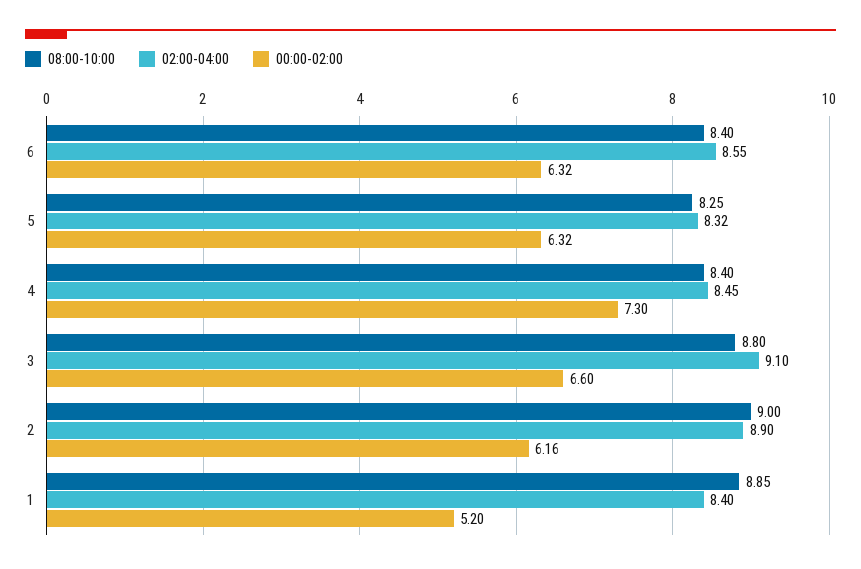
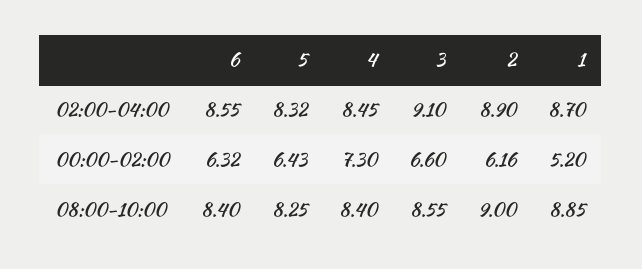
00:00-02:00, 5: 6.32 -> 6.43
08:00-10:00, 3: 8.8 -> 8.55
02:00-04:00, 1: 8.4 -> 8.7

